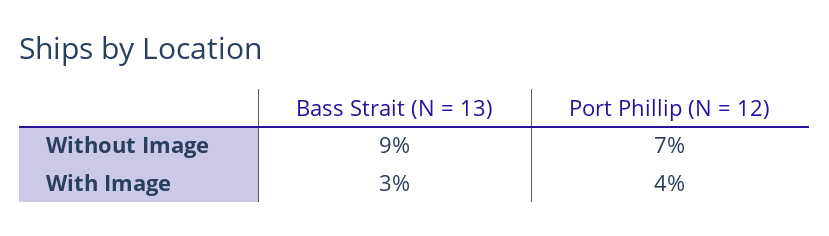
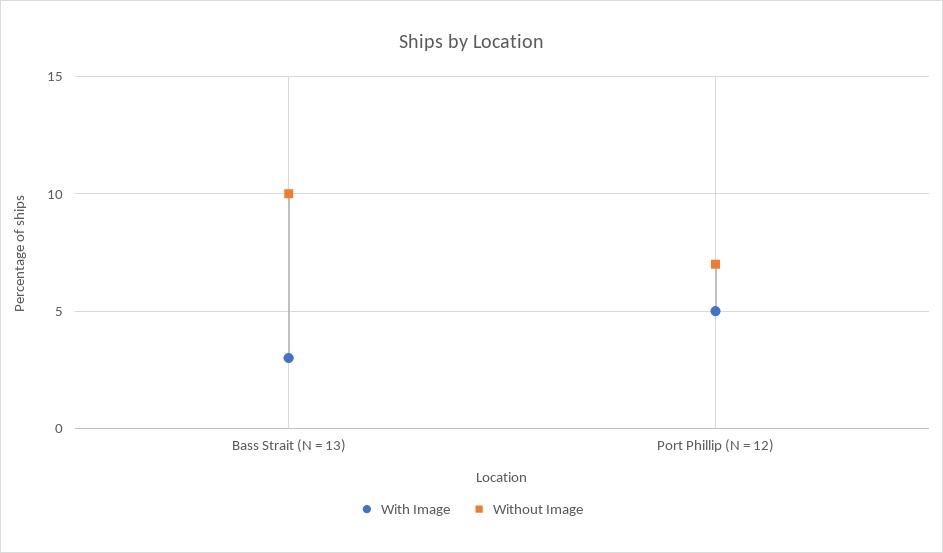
Without Image, Bass Strait (N = 13): 9 -> 10
With Image, Port Phillip (N = 12): 4 -> 5

